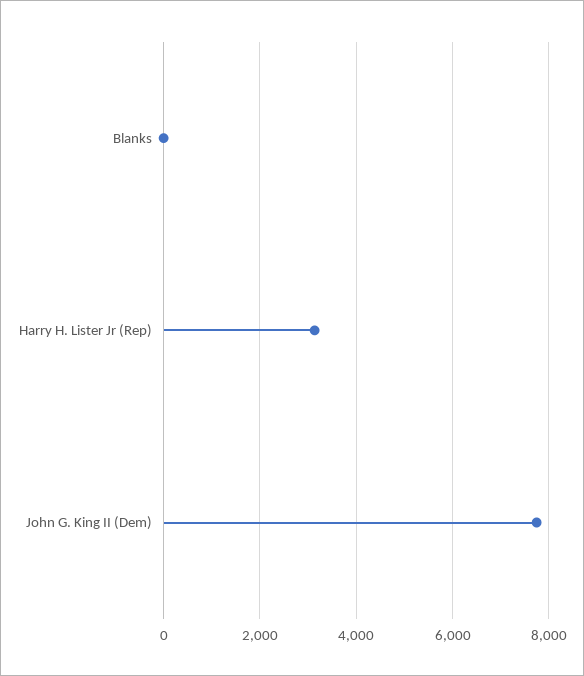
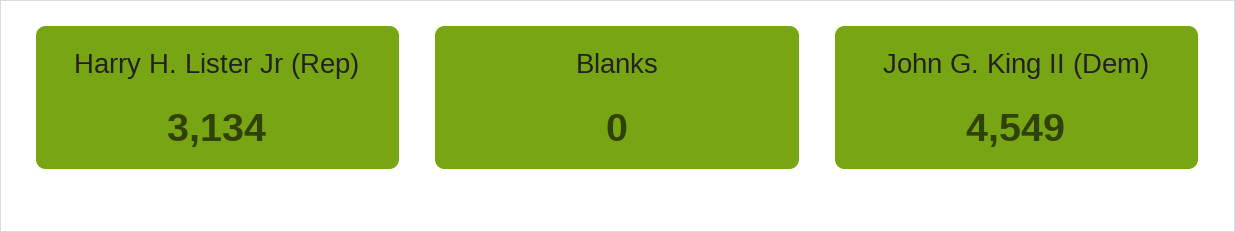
John G. King II (Dem): 7800 -> 4549

